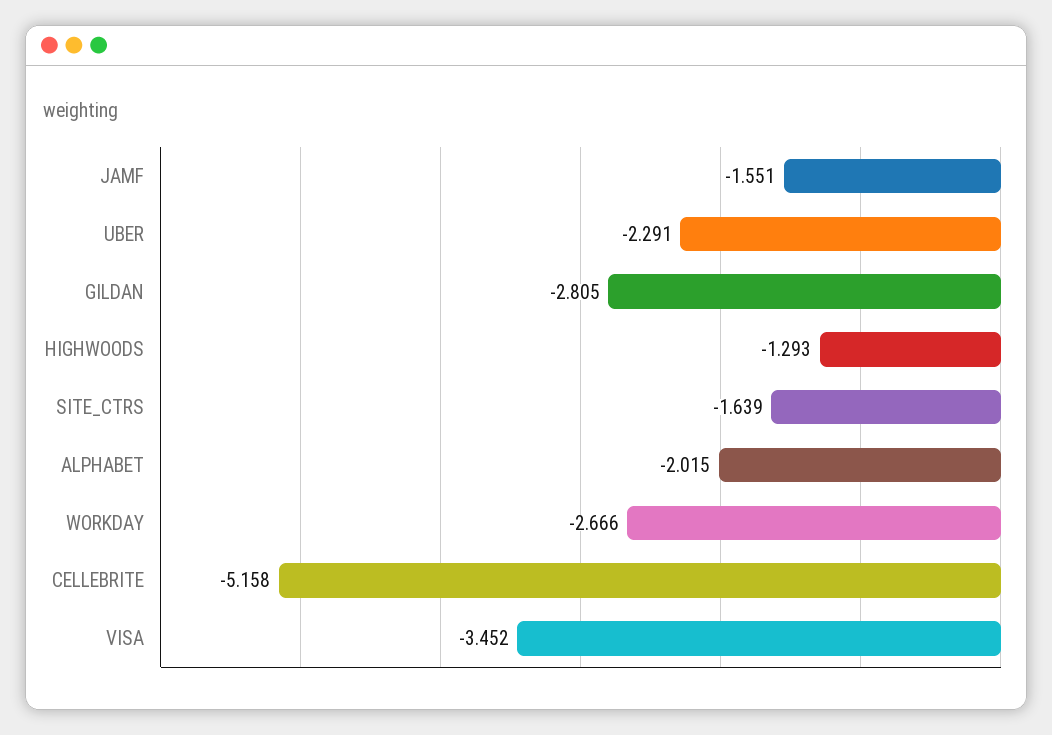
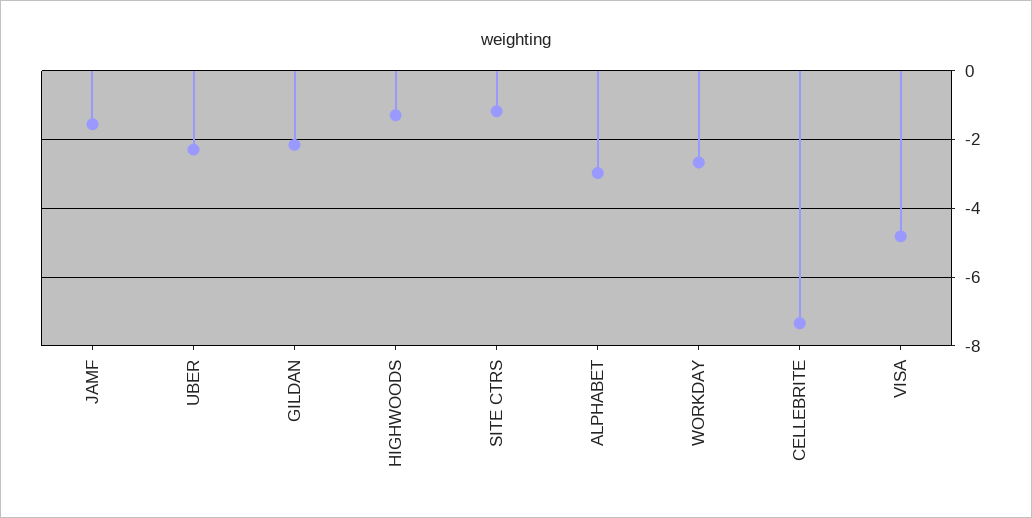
GILDAN: -2.805 -> -2.2
SITE_CTRS: -1.639 -> -1.2
ALPHABET: -2.015 -> -3
CELLEBRITE: -5.158 -> -7.4
VISA: -3.452 -> -4.8

